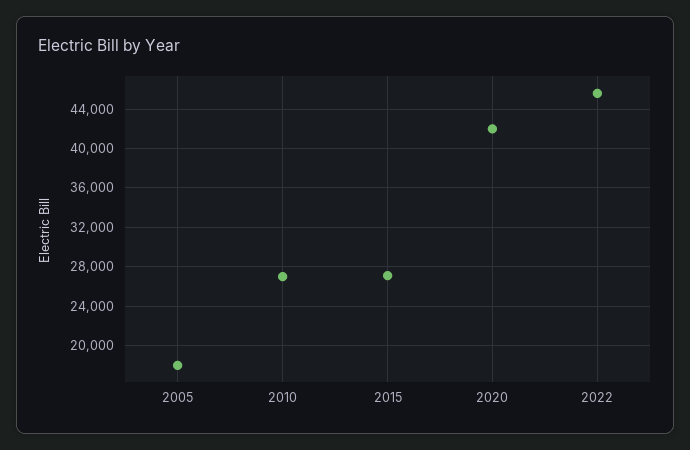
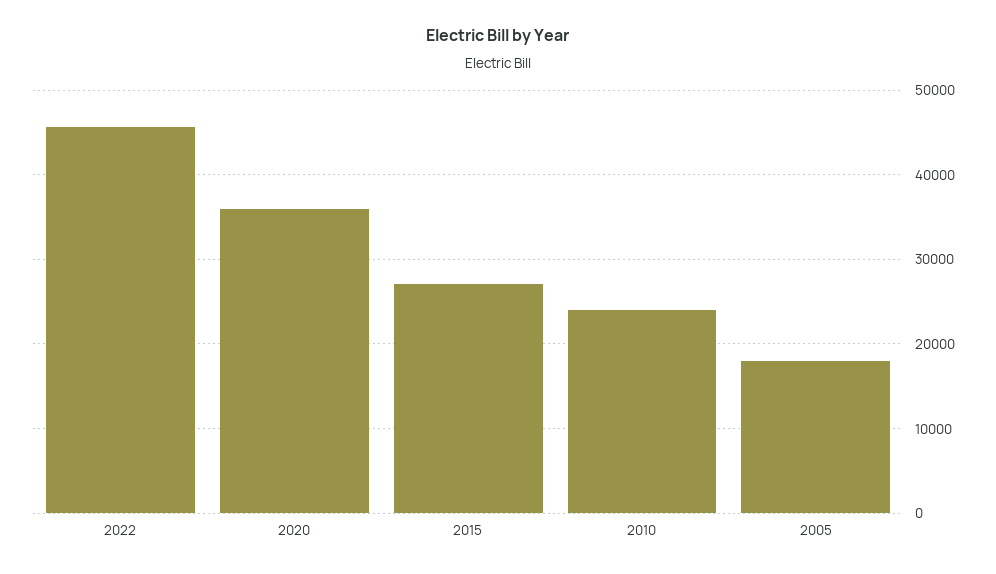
2010: 27000 -> 24000
2020: 42000 -> 36000

